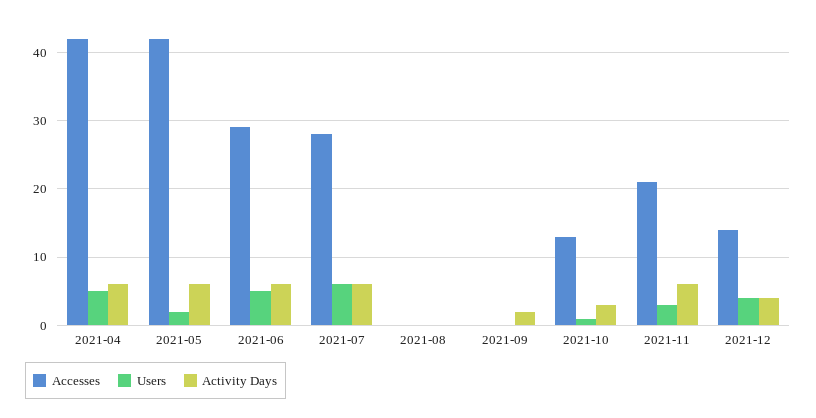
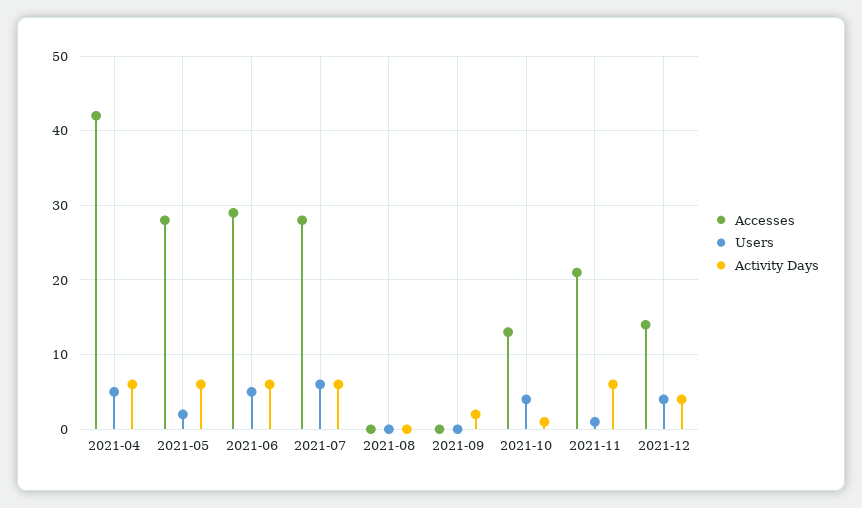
Accesses, 2021-05: 42 -> 28
Users, 2021-10: 1 -> 4
Activity Days, 2021-10: 3 -> 1
Users, 2021-11: 3 -> 1

